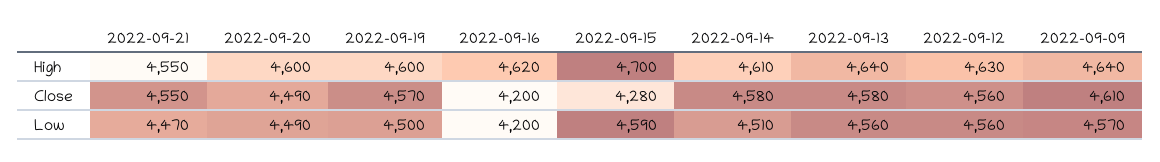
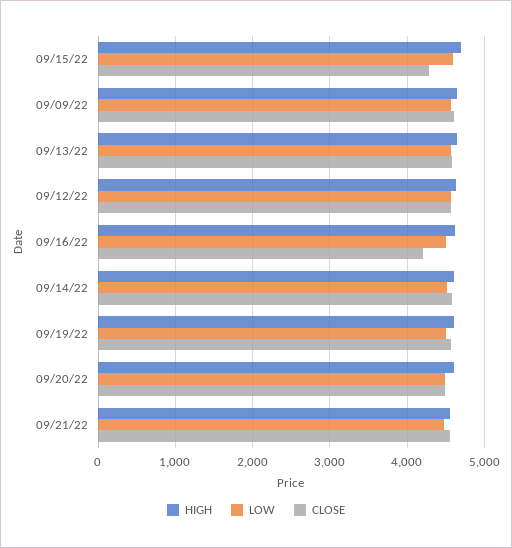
Low, 2022-09-16: 4200 -> 4500

